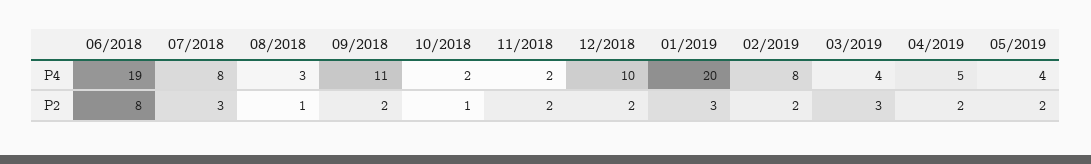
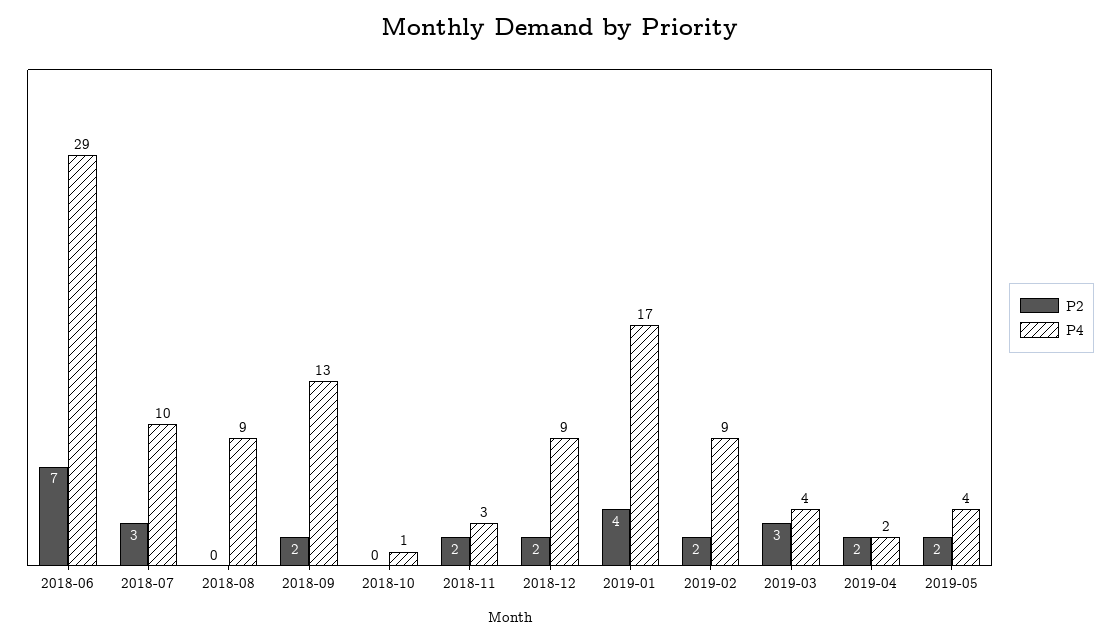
P4, 06/2018: 19 -> 29
P4, 07/2018: 8 -> 10
P4, 08/2018: 3 -> 9
P4, 09/2018: 11 -> 13
P4, 10/2018: 2 -> 1
P4, 11/2018: 2 -> 3
P4, 12/2018: 10 -> 9
P4, 01/2019: 20 -> 17
P4, 02/2019: 8 -> 9
P4, 04/2019: 5 -> 2
P2, 06/2018: 8 -> 7
P2, 08/2018: 1 -> 0
P2, 10/2018: 1 -> 0
P2, 01/2019: 3 -> 4

